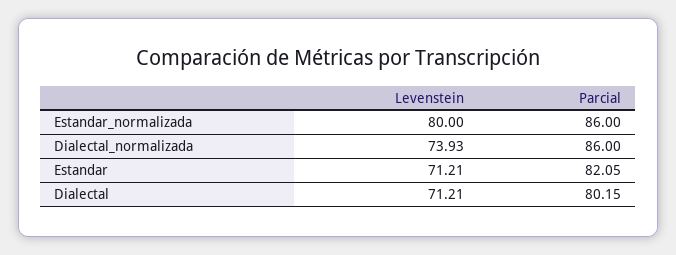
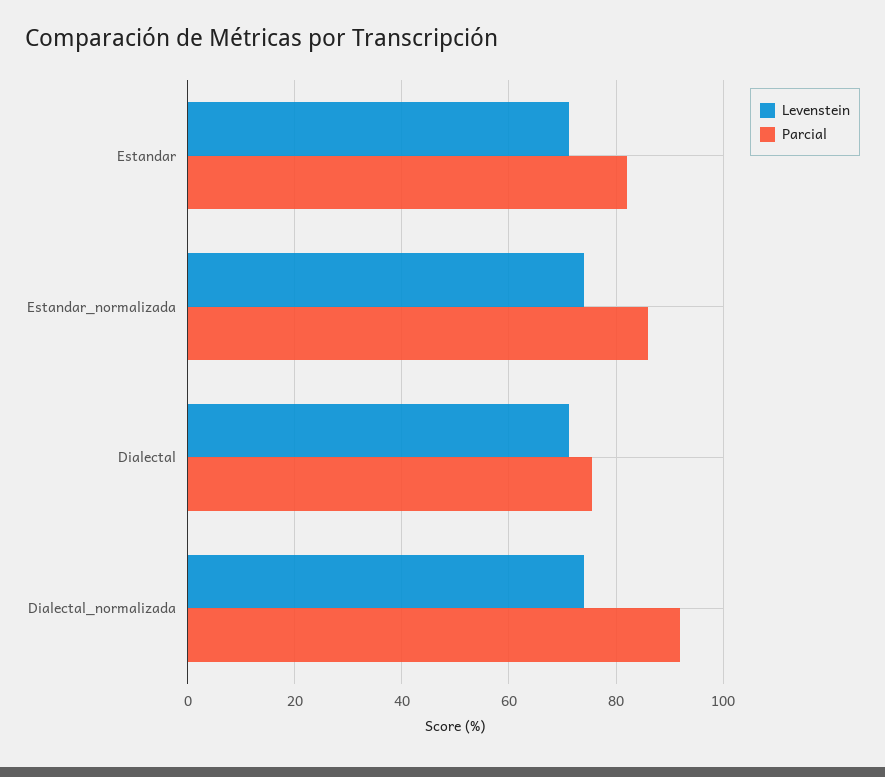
Levenstein, Estandar_normalizada: 80 -> 74
Parcial, Dialectal_normalizada: 86 -> 92
Parcial, Dialectal: 80.15 -> 76

